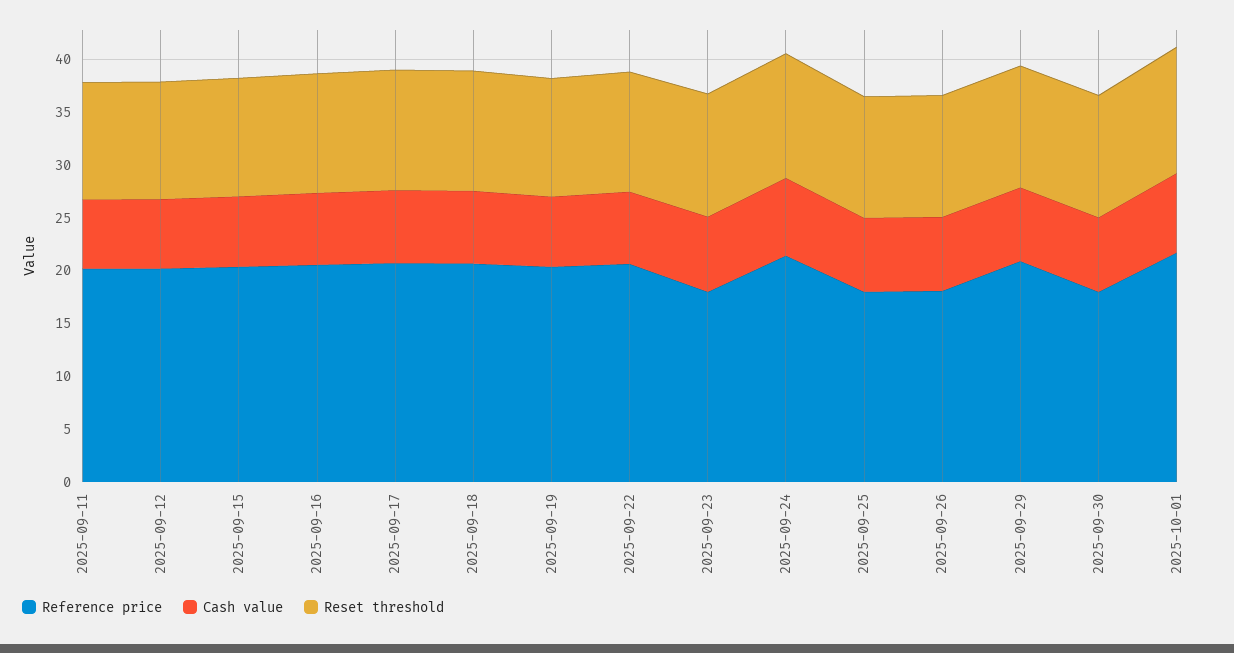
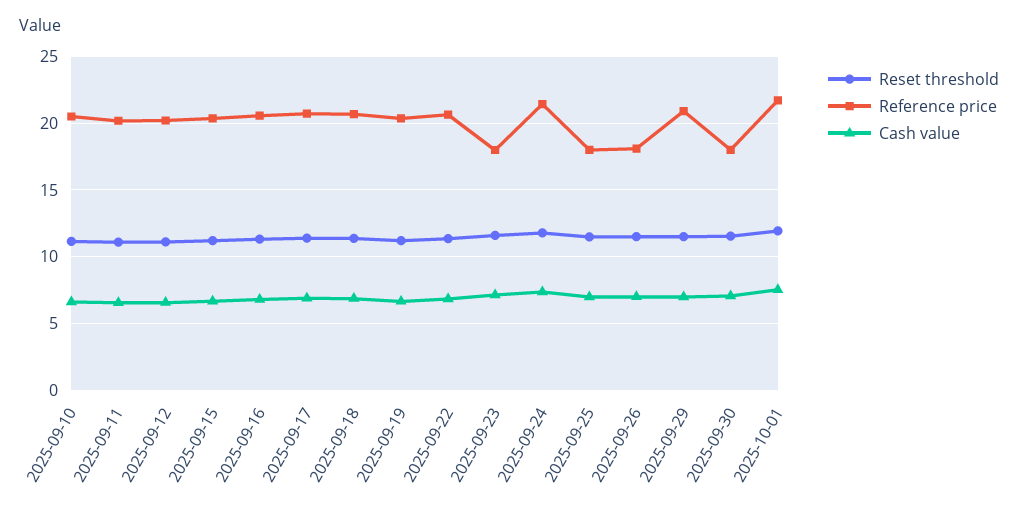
Reset threshold, 2025-09-10: none -> 11
Reference price, 2025-09-10: none -> 20.5
Cash value, 2025-09-10: none -> 6.5

